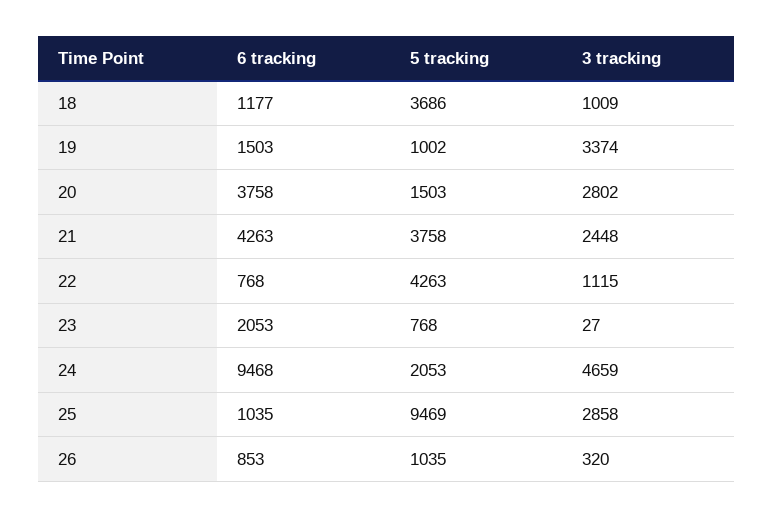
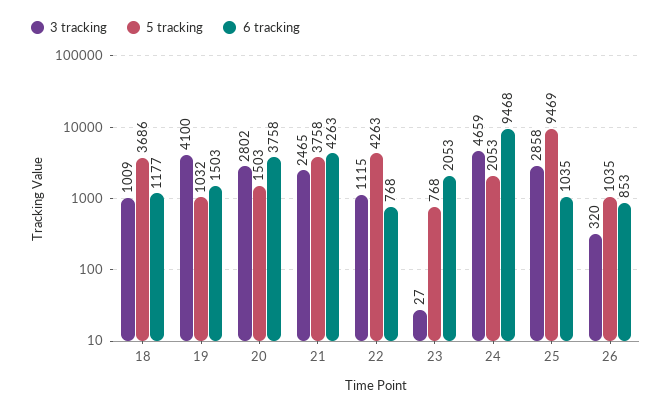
5 tracking, 19: 1002 -> 1032
3 tracking, 19: 3374 -> 4100
3 tracking, 21: 2448 -> 2465

